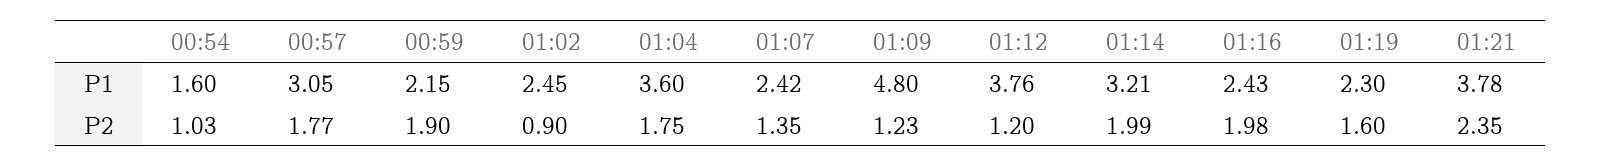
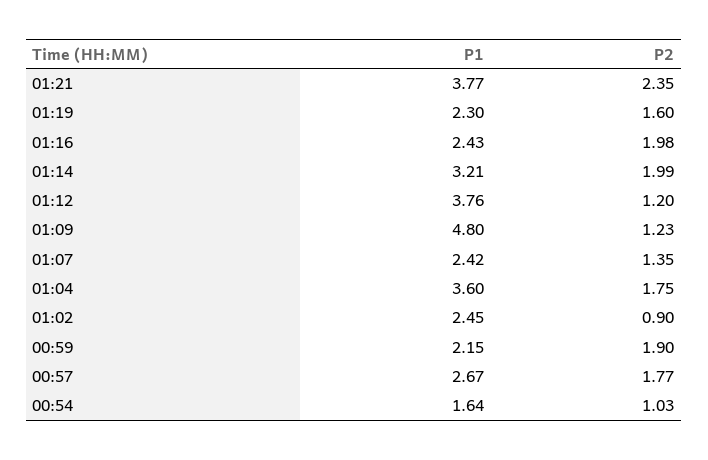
00:54, P1: 1.6 -> 1.64
00:57, P1: 3.05 -> 2.67
01:21, P1: 3.78 -> 3.77

